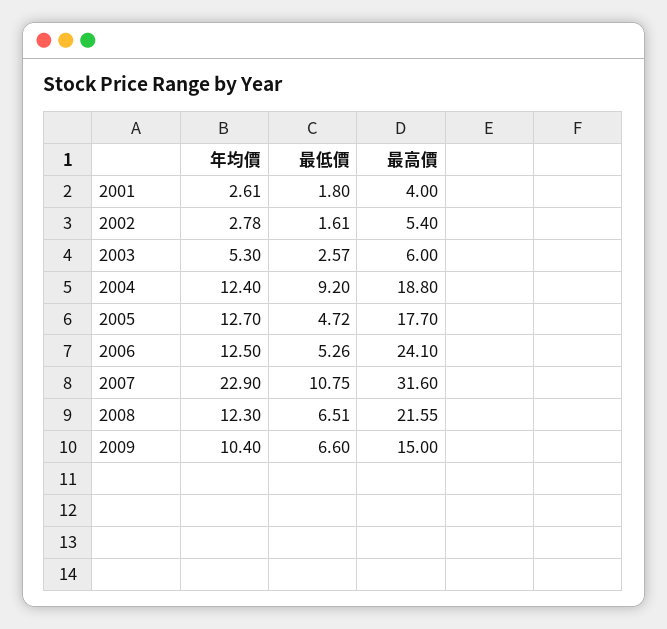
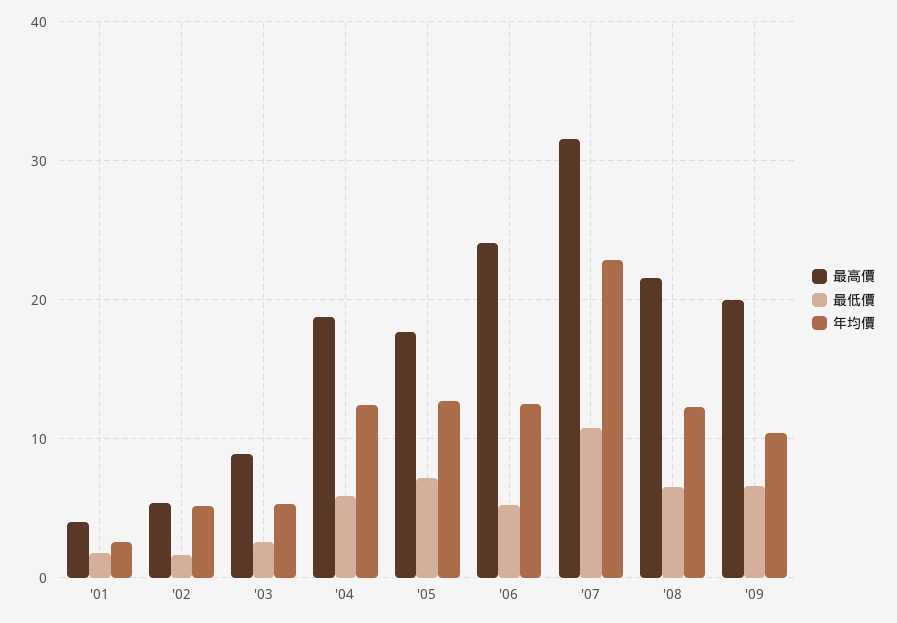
年均價, 2002: 2.78 -> 5
最高價, 2003: 6 -> 9
最低價, 2004: 9.2 -> 6
最低價, 2005: 4.72 -> 7
最高價, 2009: 15 -> 20

